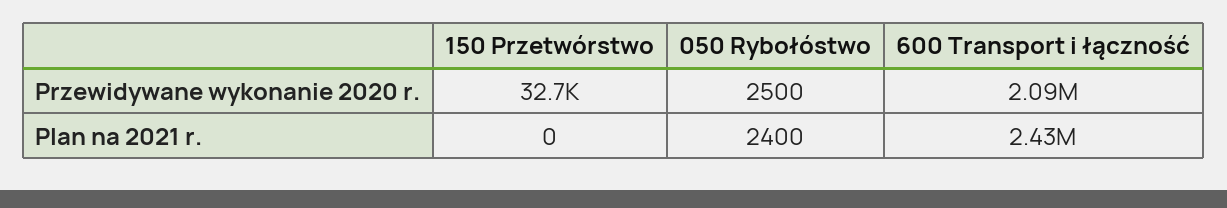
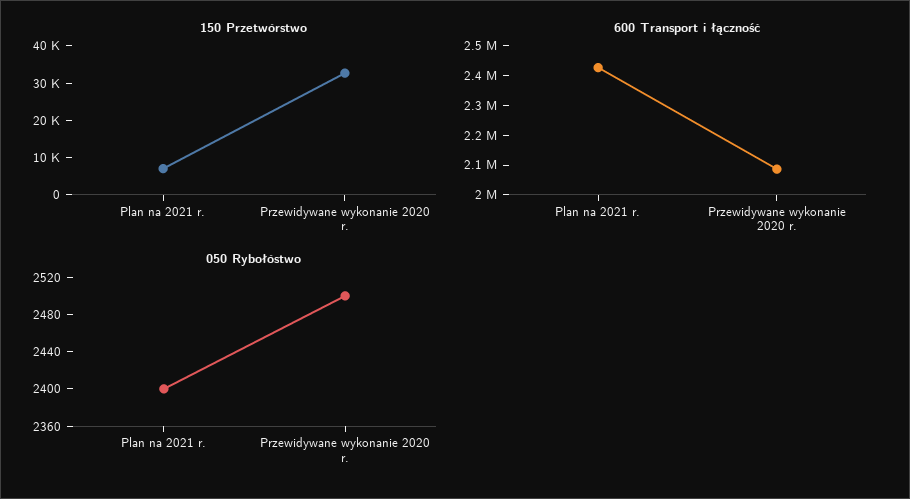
150 Przetwórstwo, Plan na 2021 r.: 0 -> 7500

